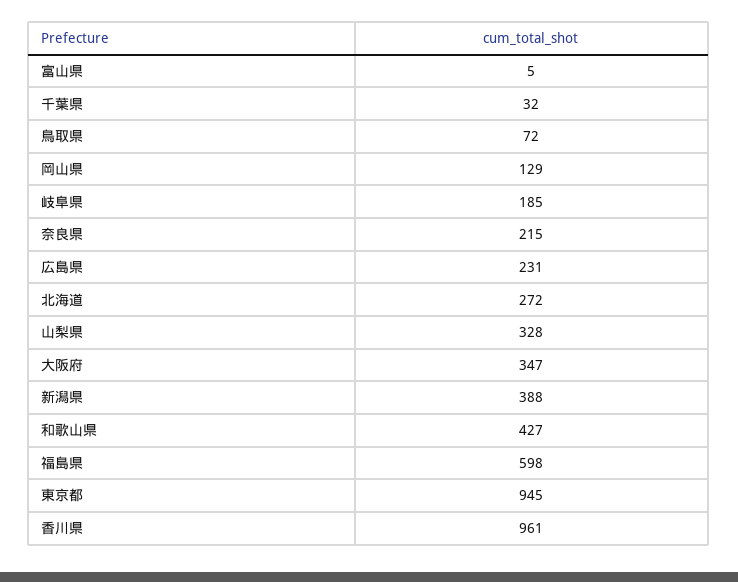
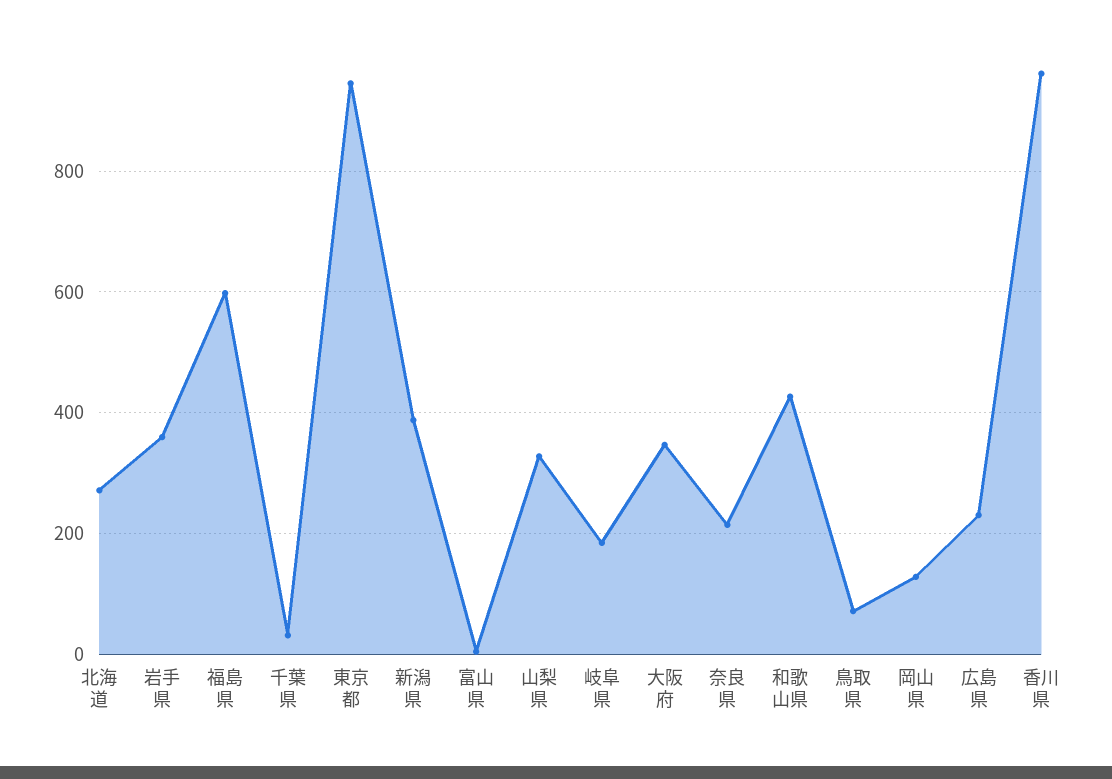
岩手県: none -> 360

